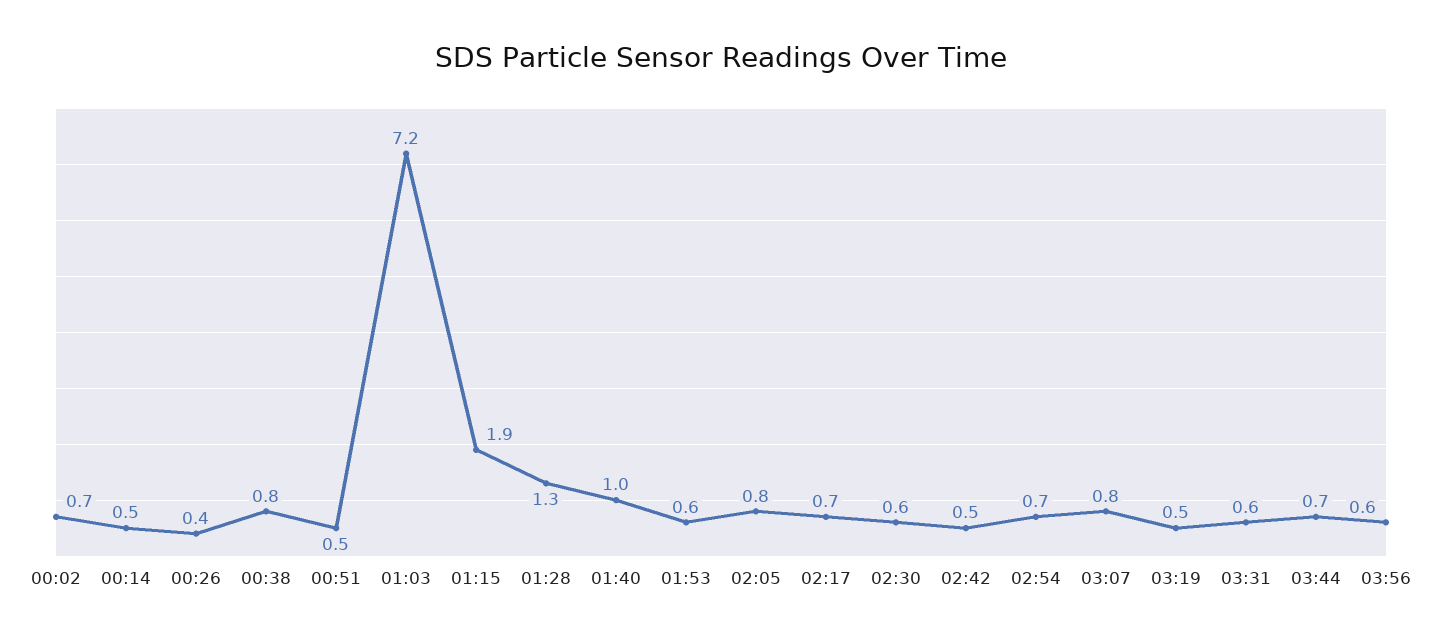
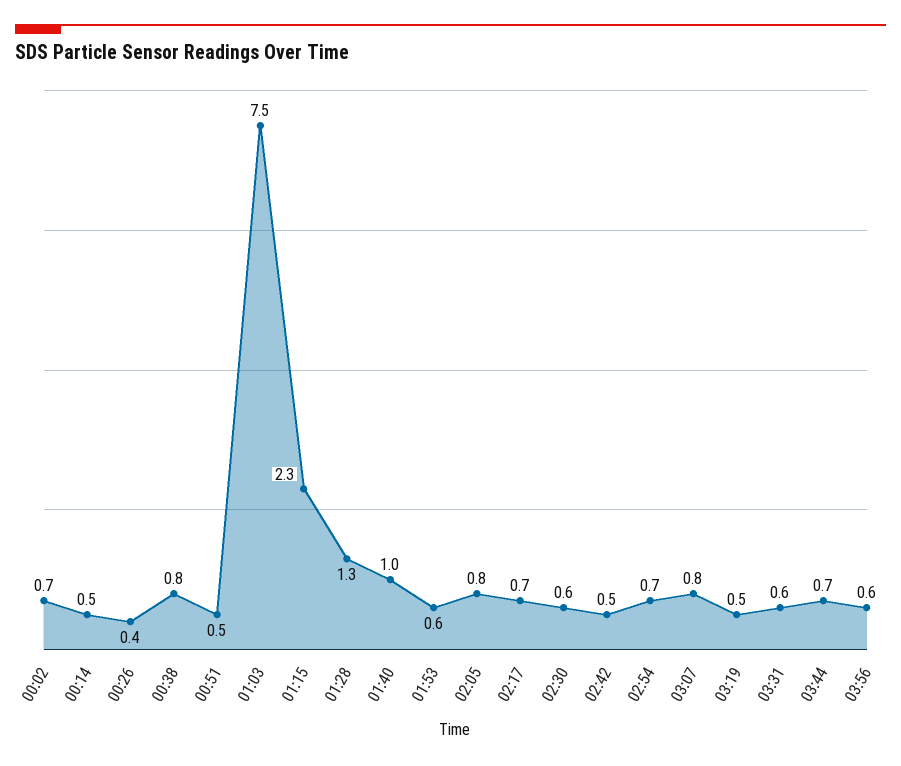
01:03: 7.2 -> 7.5
01:15: 1.9 -> 2.3

